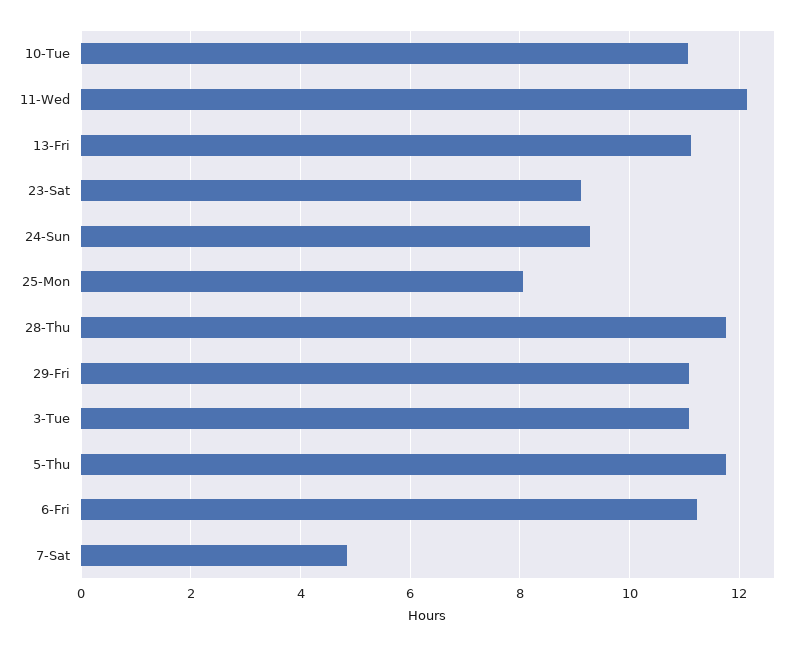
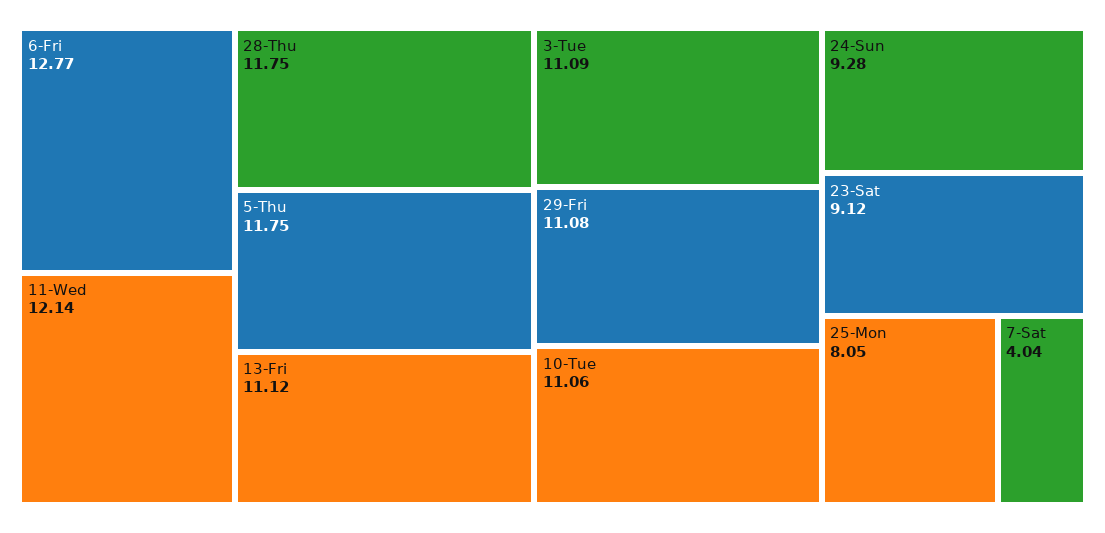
6-Fri: 11.2 -> 12.77
7-Sat: 4.8 -> 4.04

